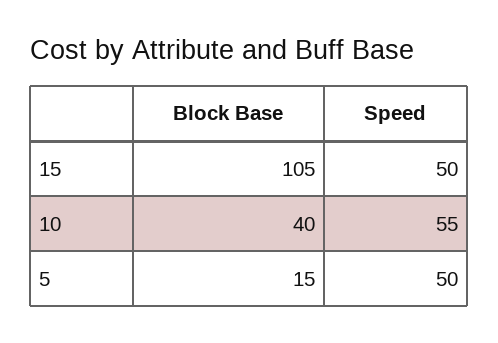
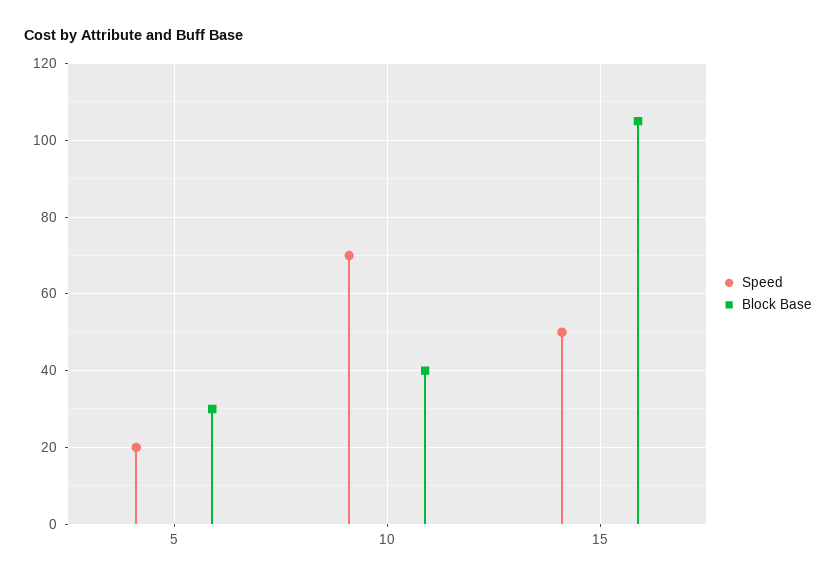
Speed, 10: 55 -> 70
Block Base, 5: 15 -> 30
Speed, 5: 50 -> 20

